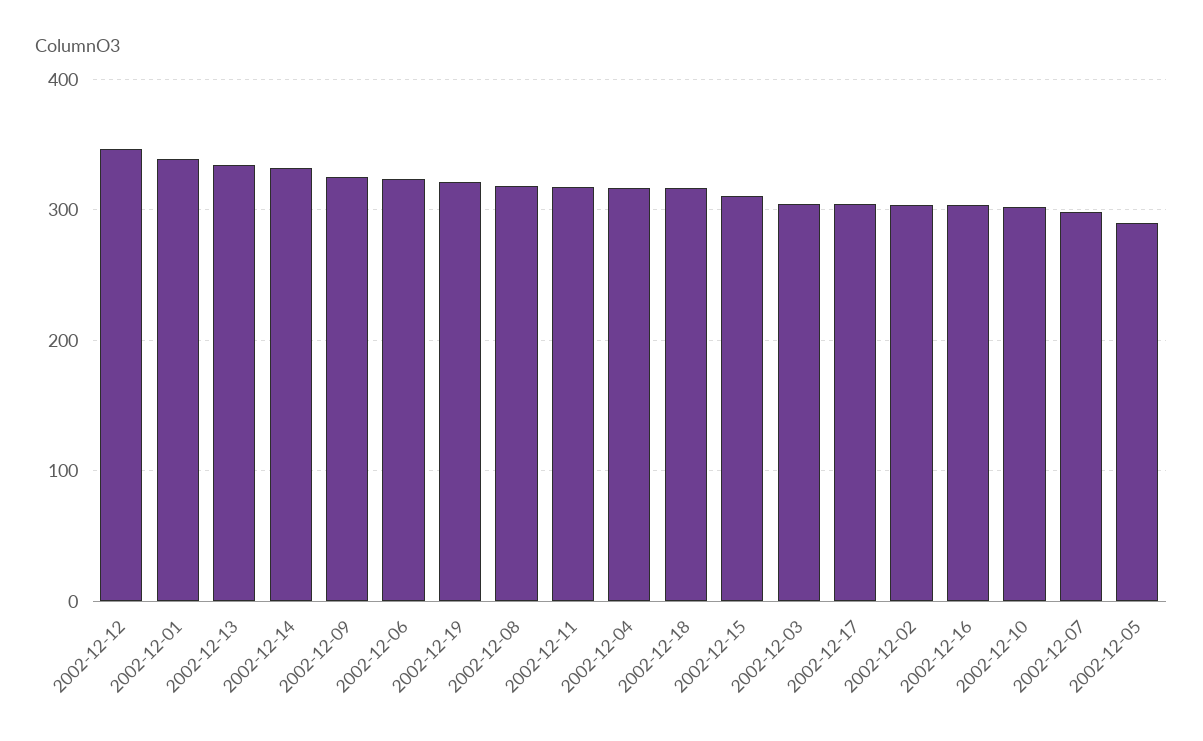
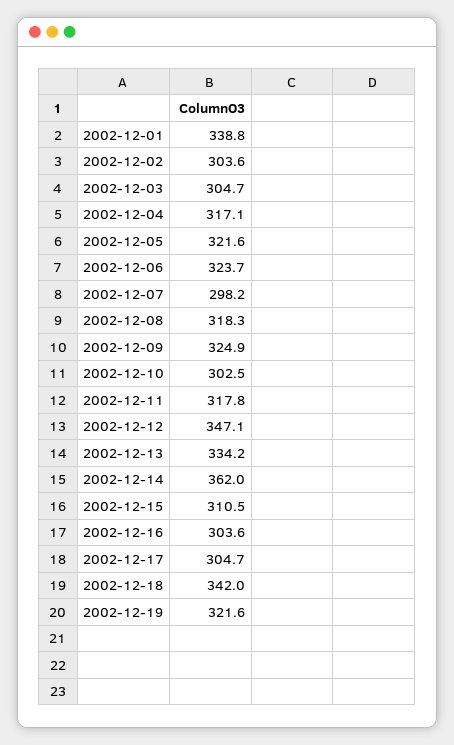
2002-12-14: 330 -> 362
2002-12-18: 320 -> 342
2002-12-05: 290 -> 321.6

